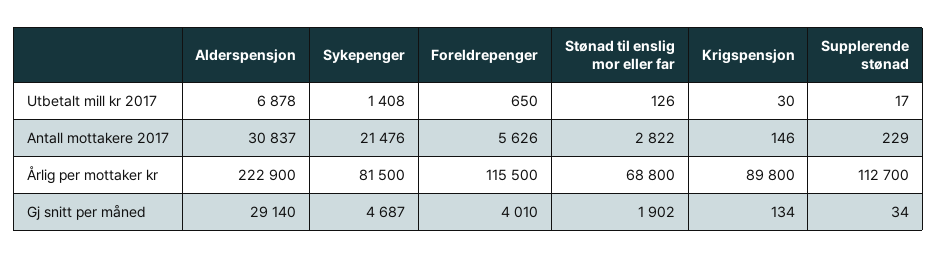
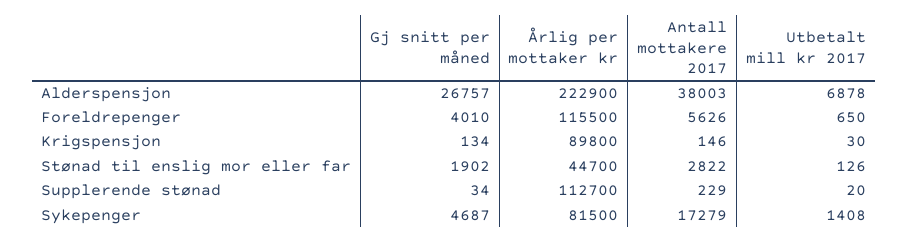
Supplerende stønad, Utbetalt mill kr 2017: 17 -> 20
Alderspensjon, Antall mottakere 2017: 30837 -> 38003
Sykepenger, Antall mottakere 2017: 21476 -> 17279
Stønad til enslig mor eller far, Årlig per mottaker kr: 68800 -> 44700
Alderspensjon, Gj snitt per måned: 29140 -> 26757

